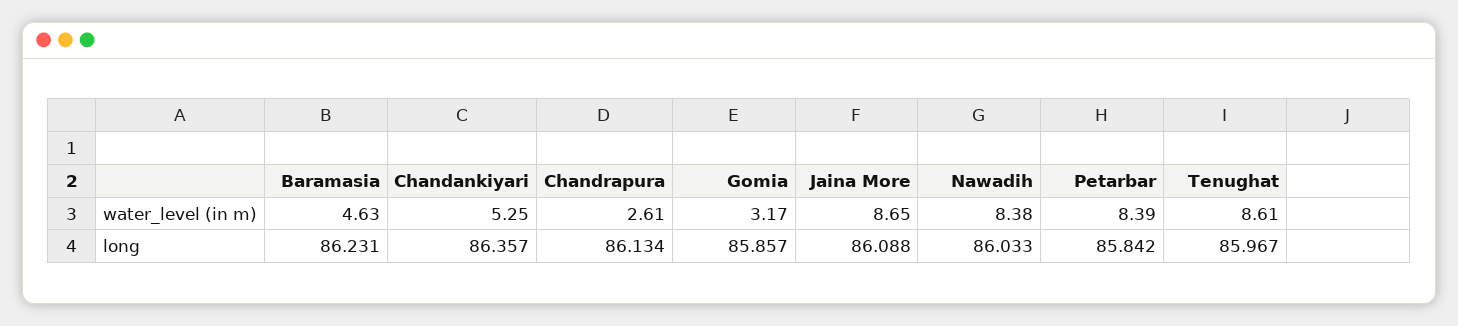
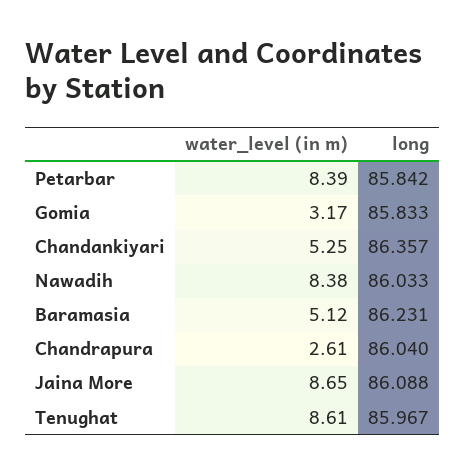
Baramasia, water_level (in m): 4.63 -> 5.12
Chandrapura, long: 86.134 -> 86.04
Gomia, long: 85.857 -> 85.833

